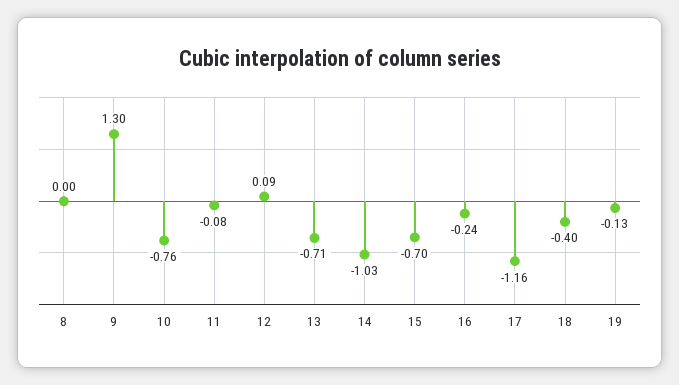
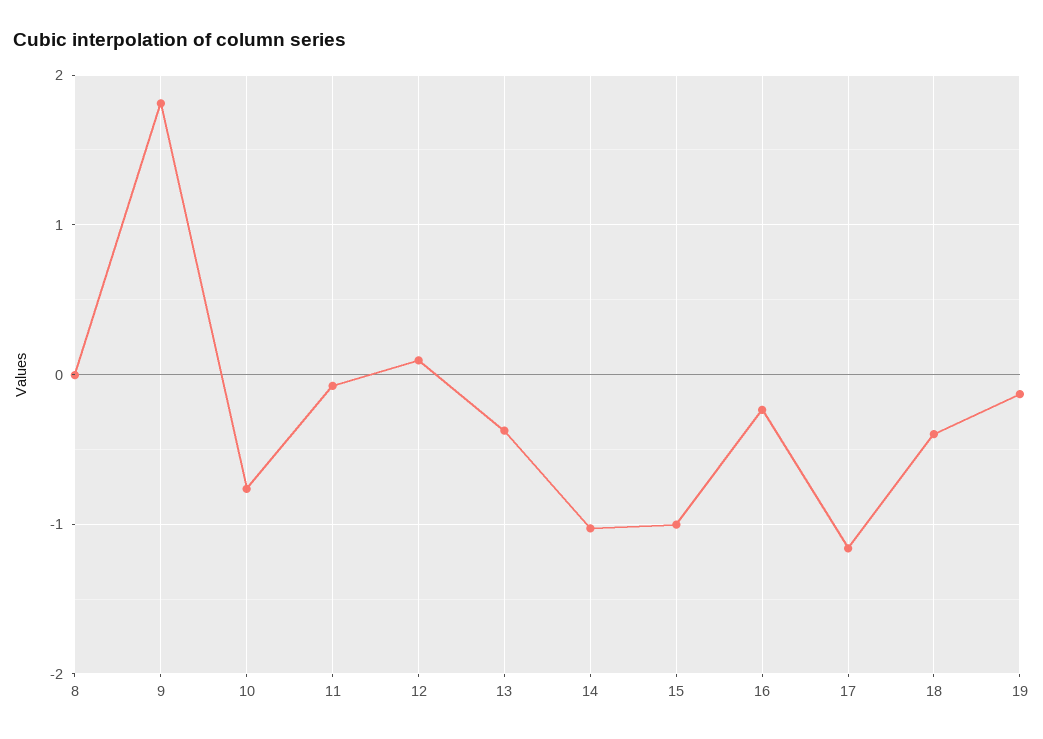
9: 1.3 -> 1.8
13: -0.71 -> -0.4
15: -0.7 -> -1

